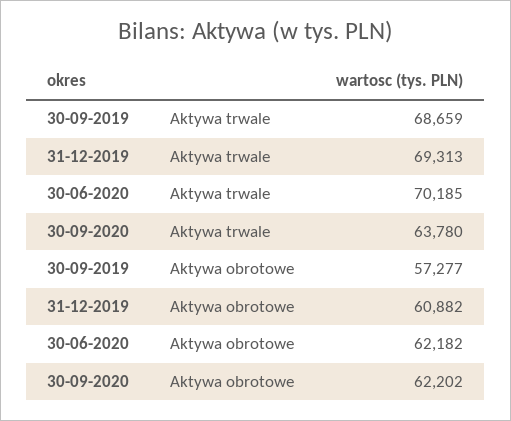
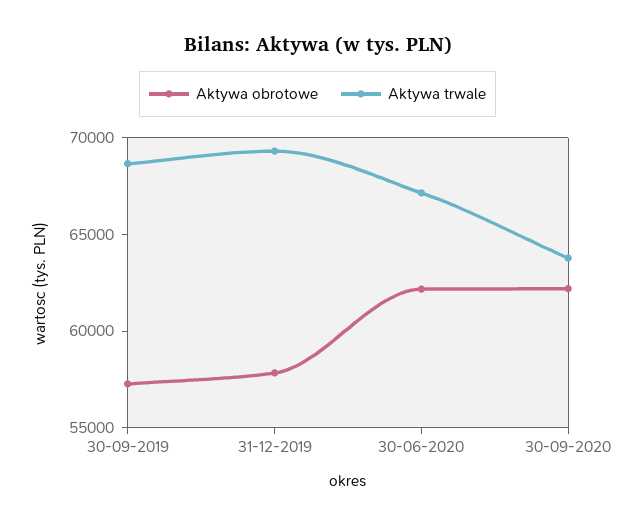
Aktywa trwale, 30-06-2020: 70185 -> 67000
Aktywa obrotowe, 31-12-2019: 60882 -> 58000

